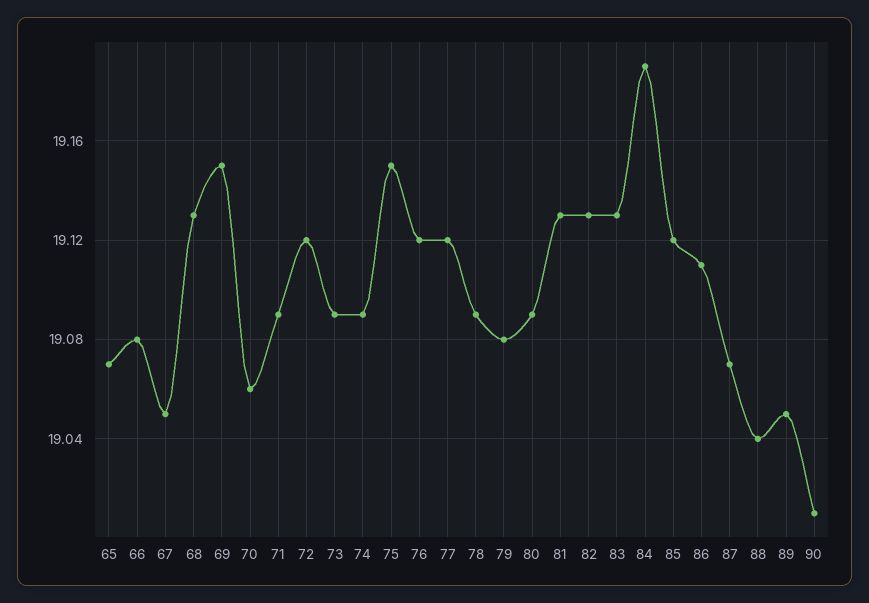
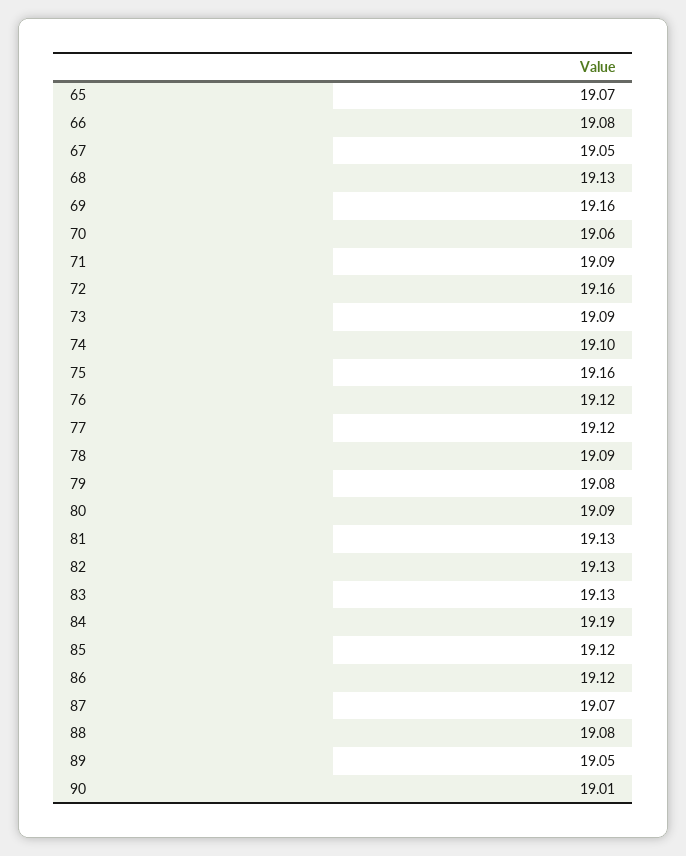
69: 19.15 -> 19.16
72: 19.12 -> 19.16
74: 19.09 -> 19.1
75: 19.15 -> 19.16
86: 19.11 -> 19.12
88: 19.04 -> 19.08

